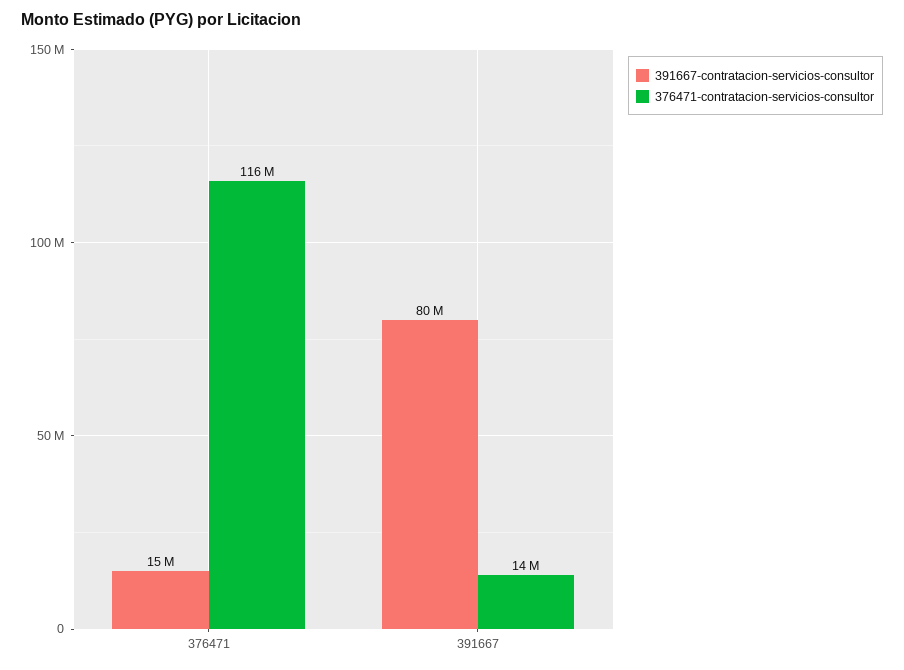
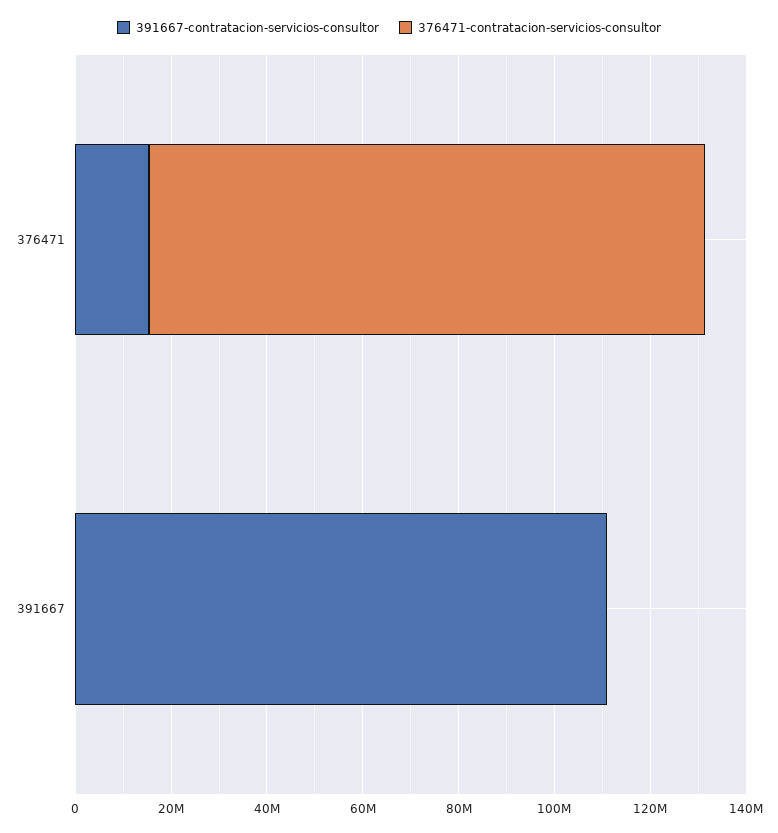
391667-contratacion-servicios-consultor, 391667: 80000000 -> 110000000
376471-contratacion-servicios-consultor, 391667: 14000000 -> 0

